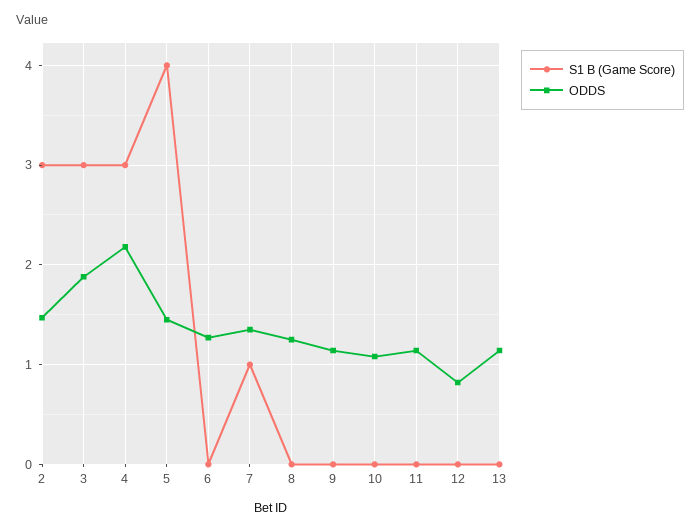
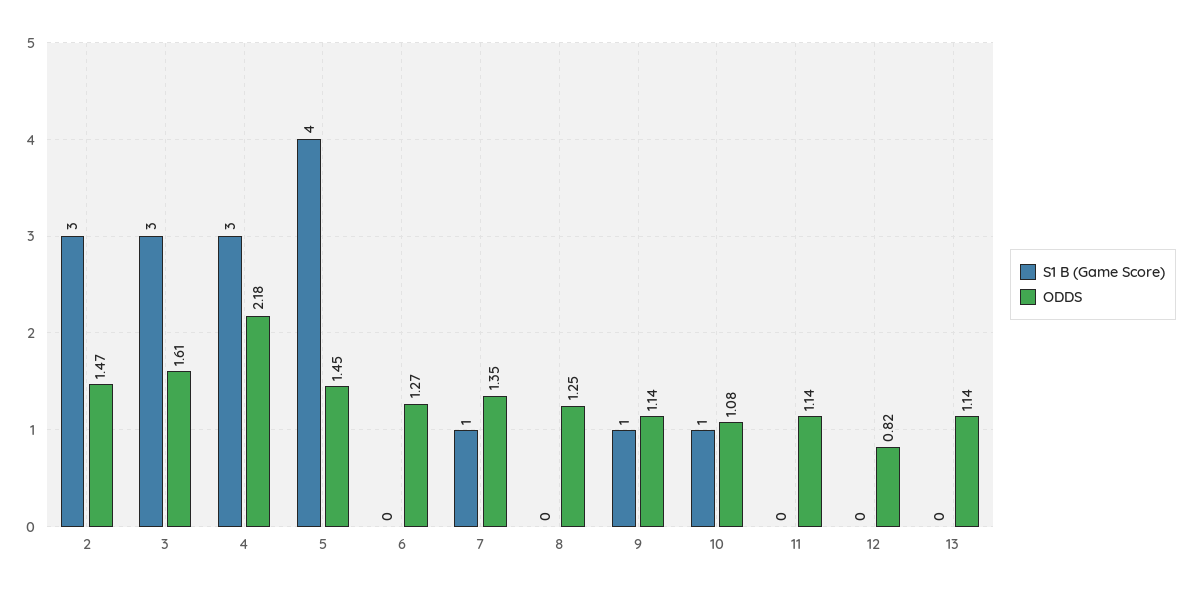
ODDS, 3: 1.9 -> 1.61
S1 B (Game Score), 9: 0 -> 1
S1 B (Game Score), 10: 0 -> 1

